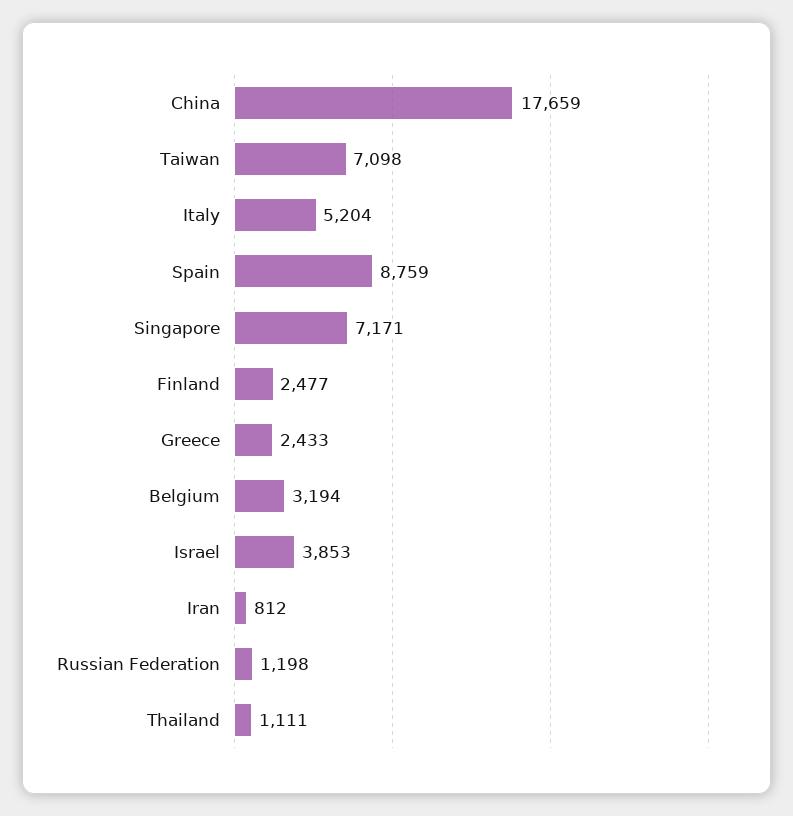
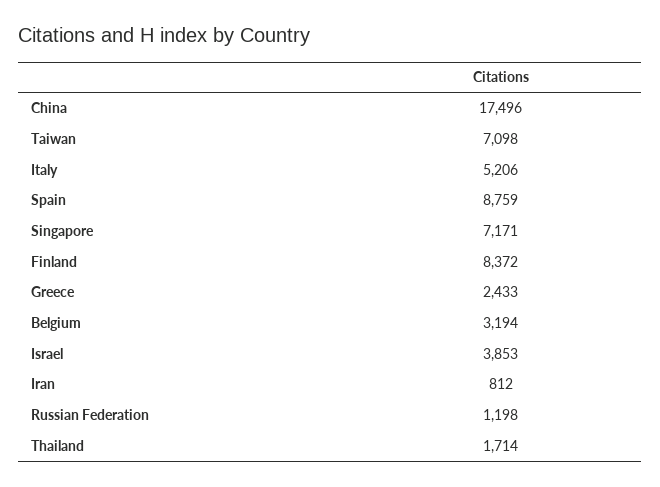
China: 17659 -> 17496
Italy: 5204 -> 5206
Finland: 2477 -> 8372
Thailand: 1111 -> 1714

